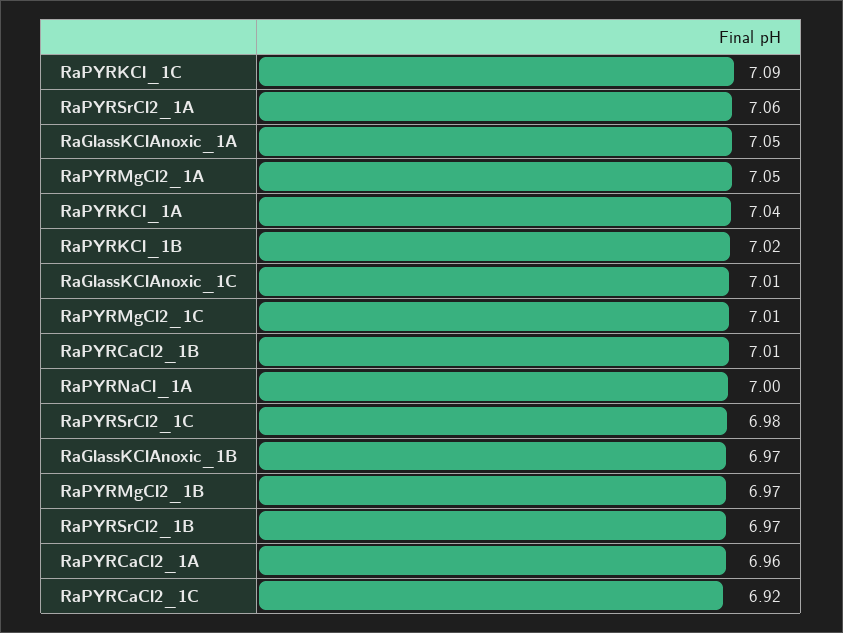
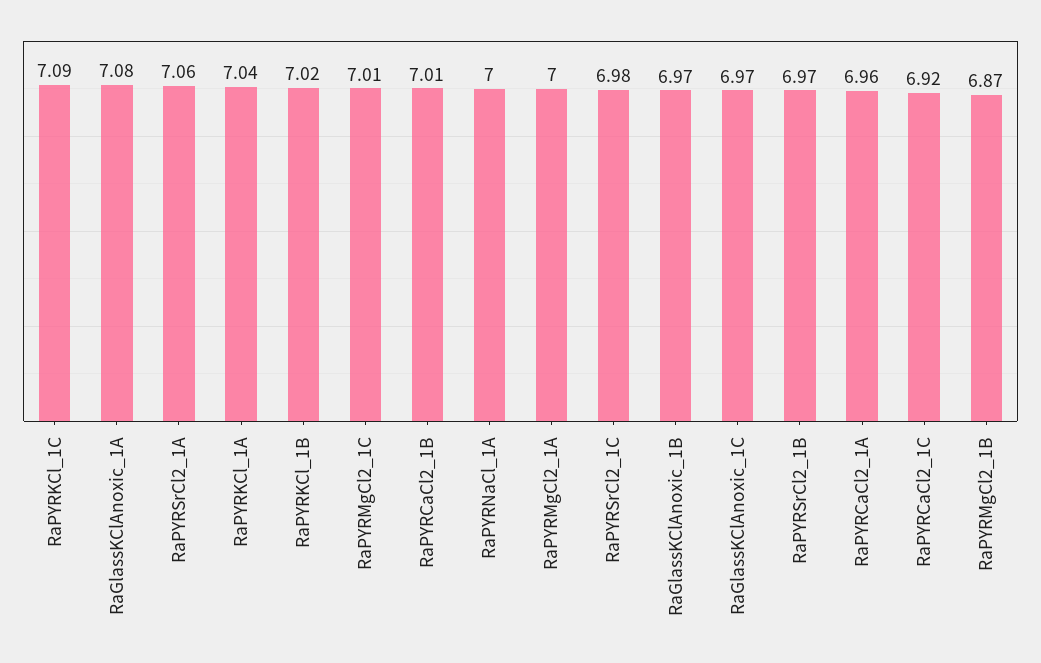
RaGlassKClAnoxic_1A: 7.05 -> 7.08
RaPYRMgCl2_1A: 7.05 -> 7
RaGlassKClAnoxic_1C: 7.01 -> 6.97
RaPYRMgCl2_1B: 6.97 -> 6.87

